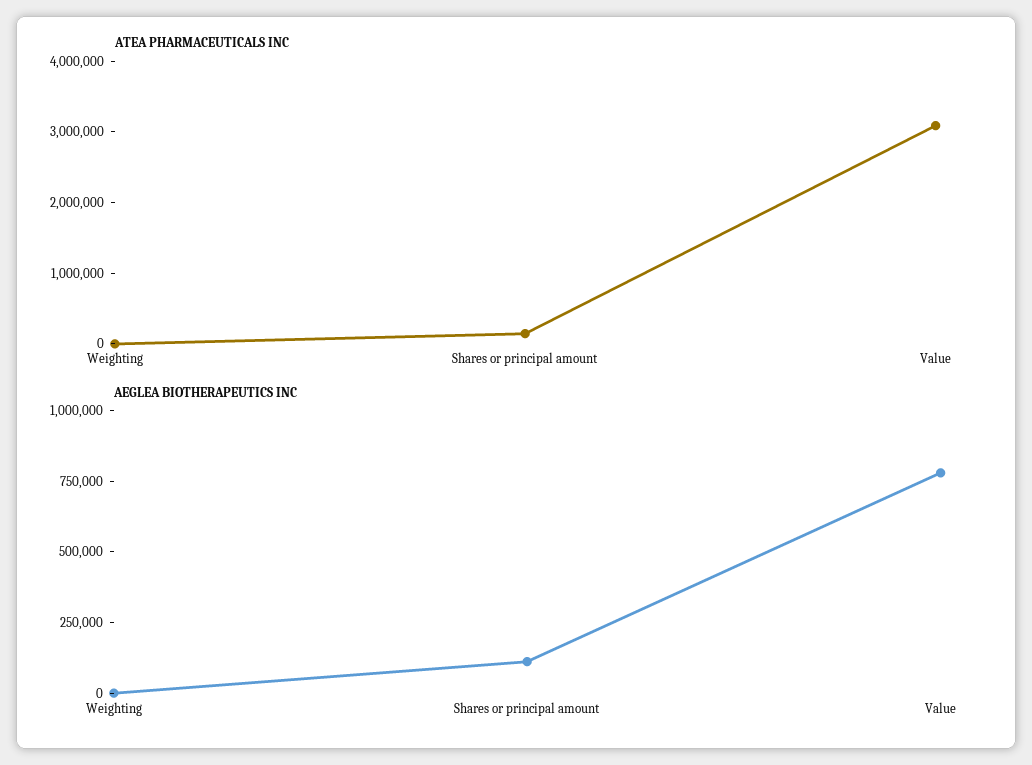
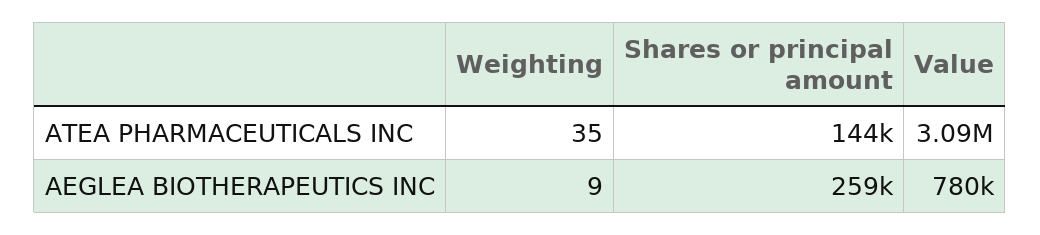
AEGLEA BIOTHERAPEUTICS INC, Shares or principal amount: 100000 -> 259000

